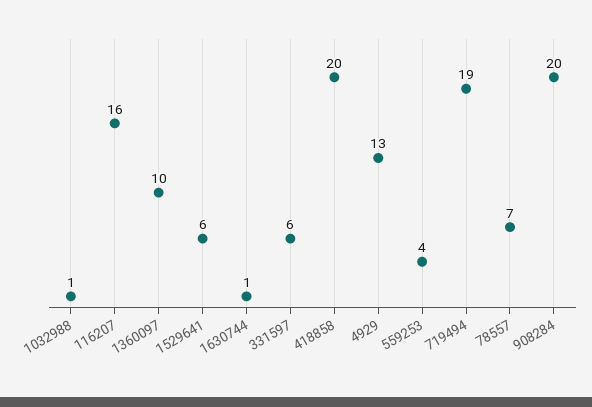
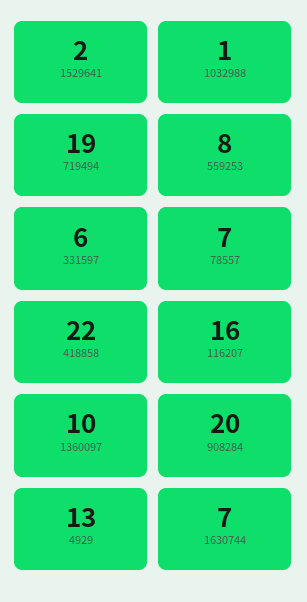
1529641: 6 -> 2
1630744: 1 -> 7
418858: 20 -> 22
559253: 4 -> 8

